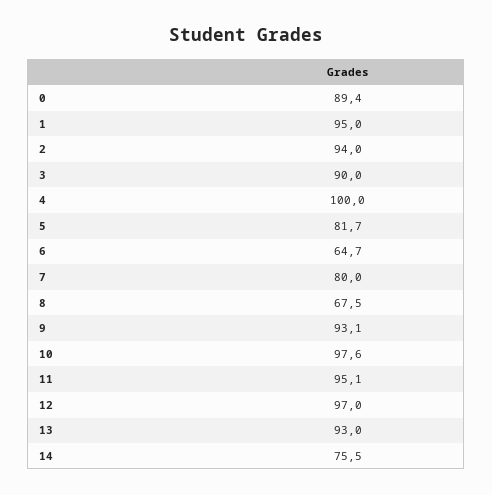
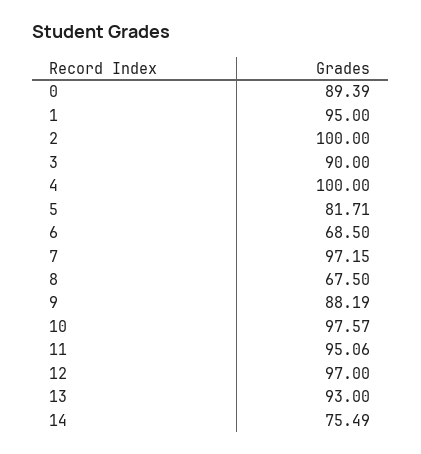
2: 94 -> 100
6: 64.7 -> 68.5
7: 80 -> 97.15
9: 93.1 -> 88.19

